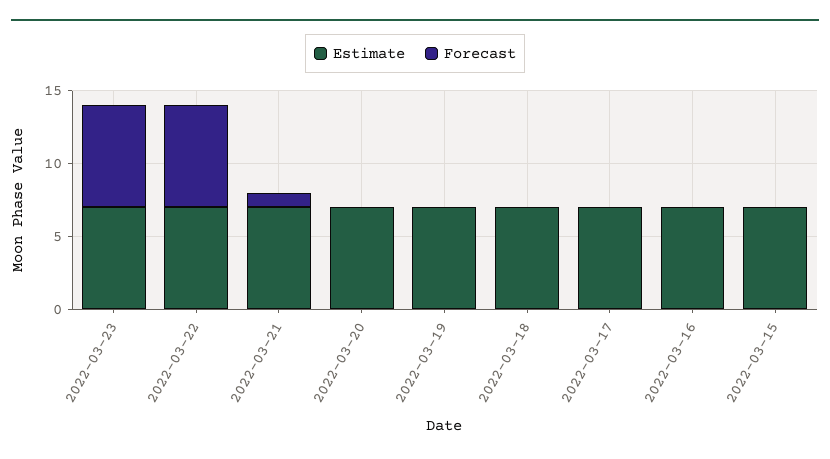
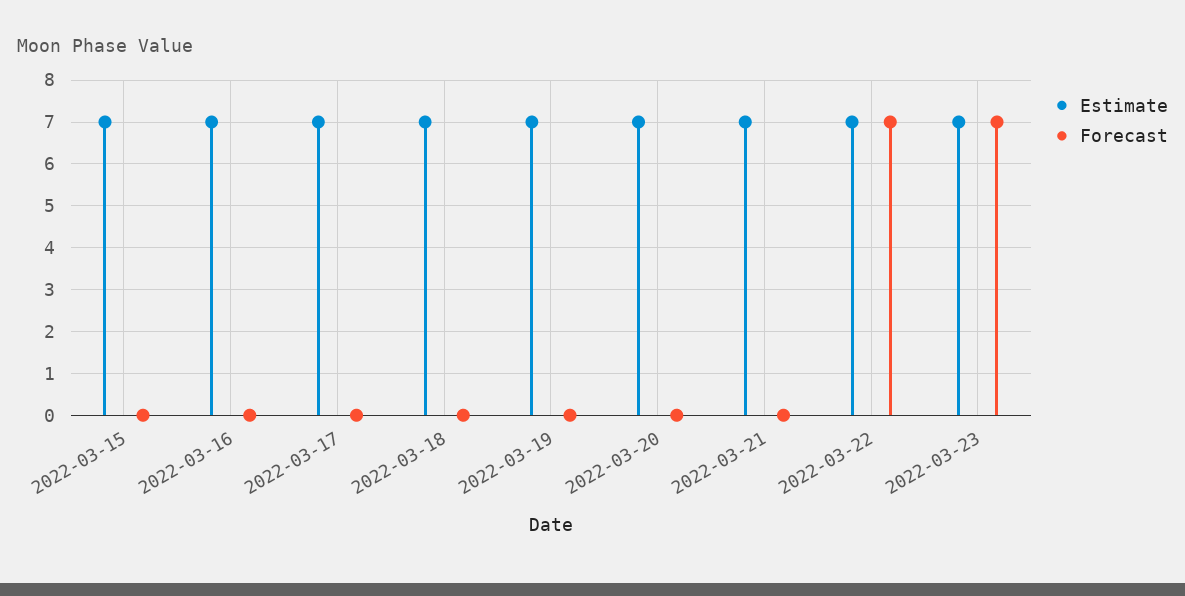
Forecast, 2022-03-21: 1 -> 0

